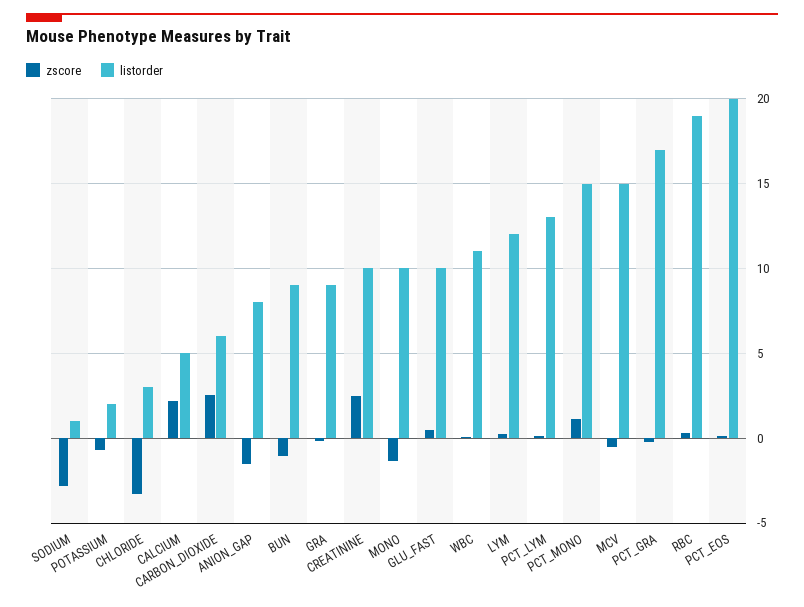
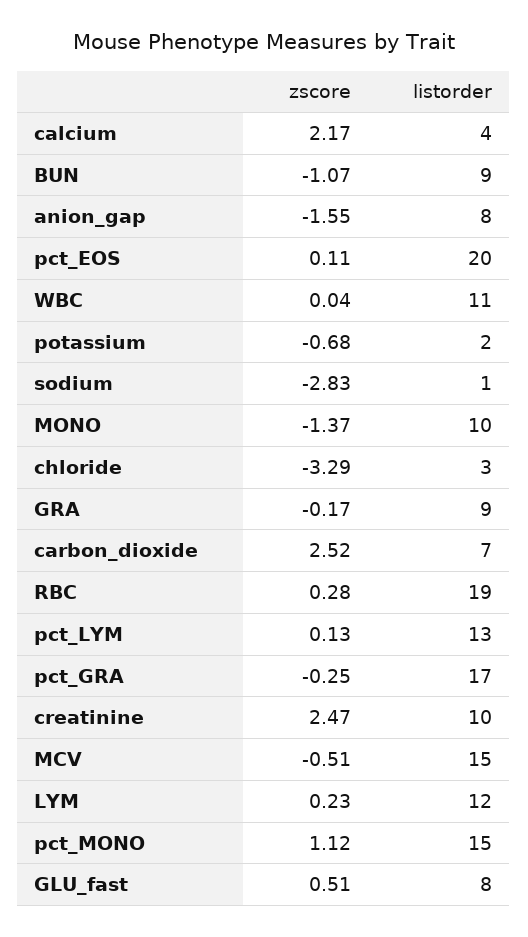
listorder, CALCIUM: 5 -> 4
listorder, CARBON_DIOXIDE: 6 -> 7
listorder, GLU_FAST: 10 -> 8

